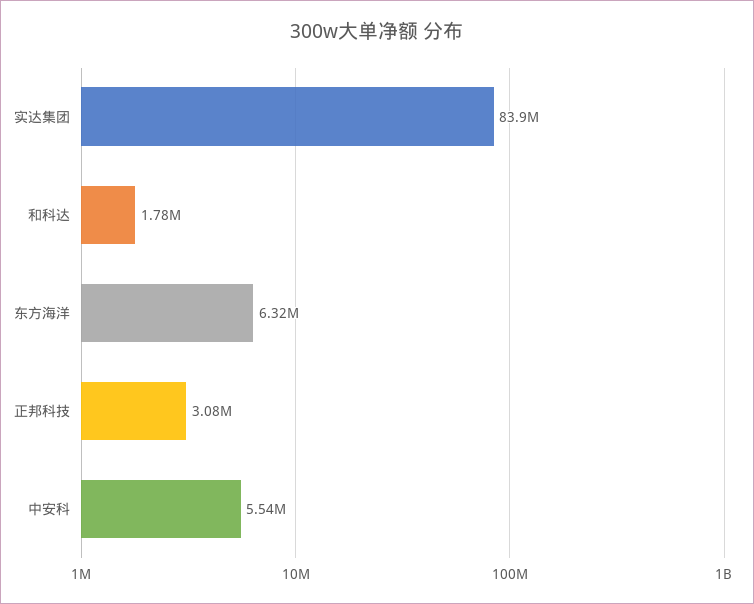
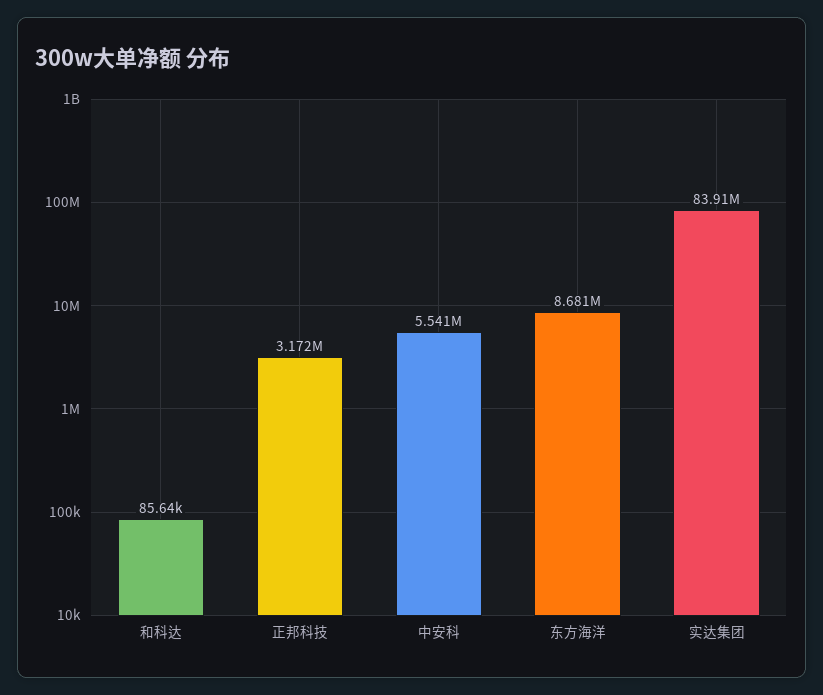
和科达: 1780000 -> 85640
东方海洋: 6320000 -> 8681000
正邦科技: 3080000 -> 3172000

